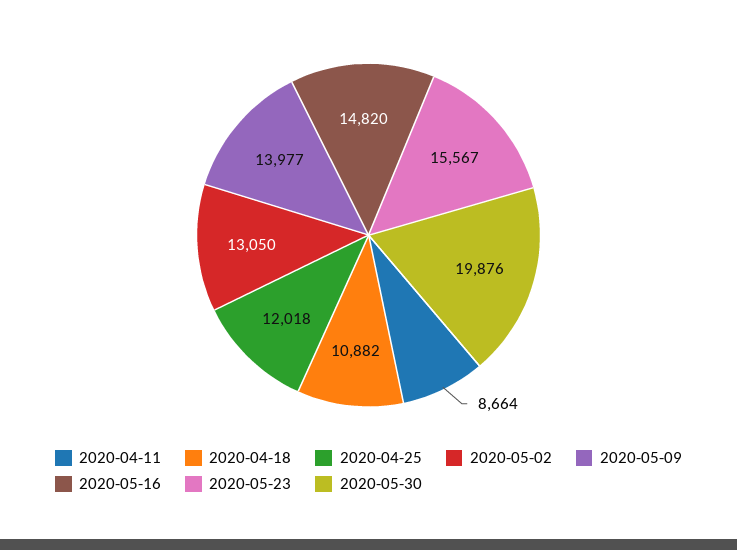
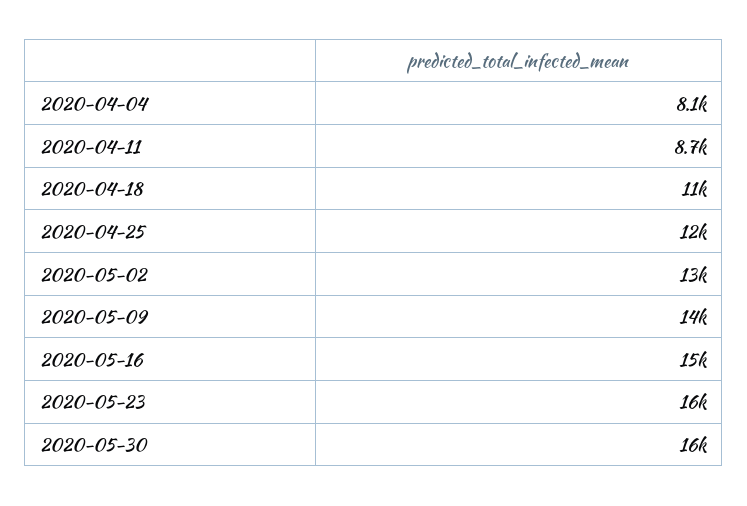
2020-05-30: 19876 -> 16000
2020-04-04: none -> 8100

